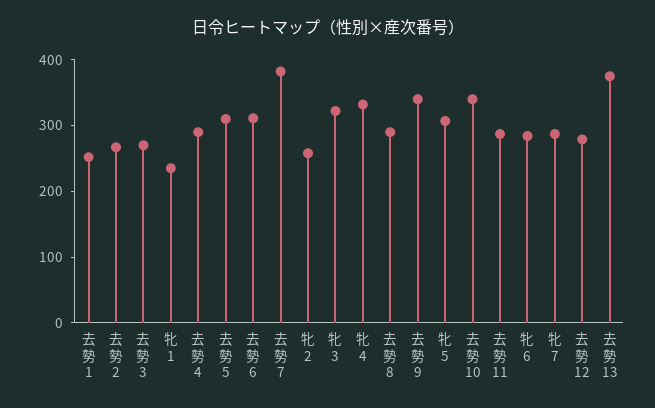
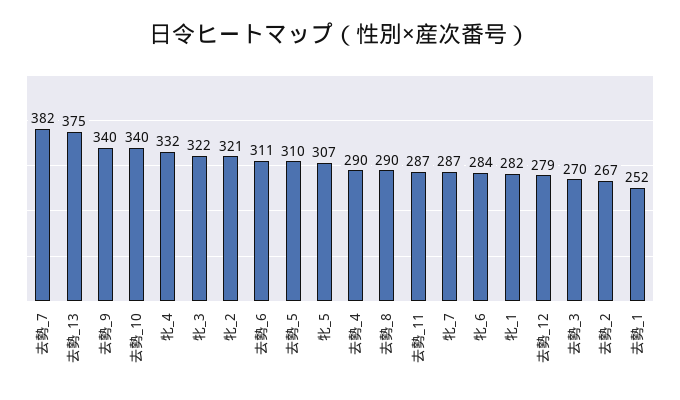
牝 1: 240 -> 282
牝 2: 260 -> 321

